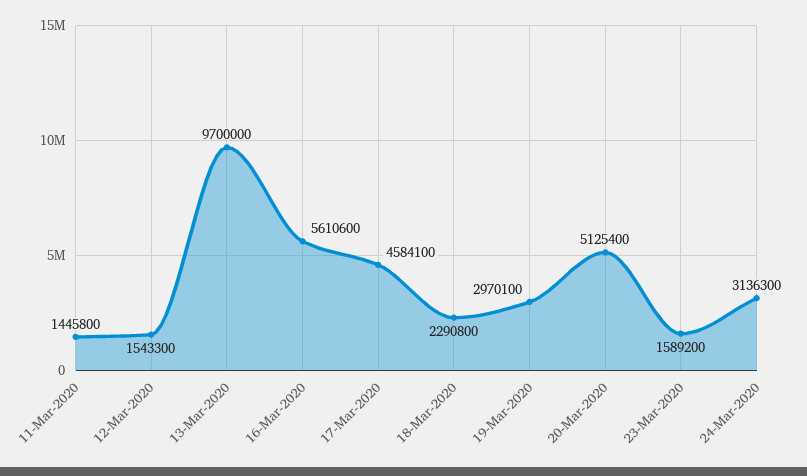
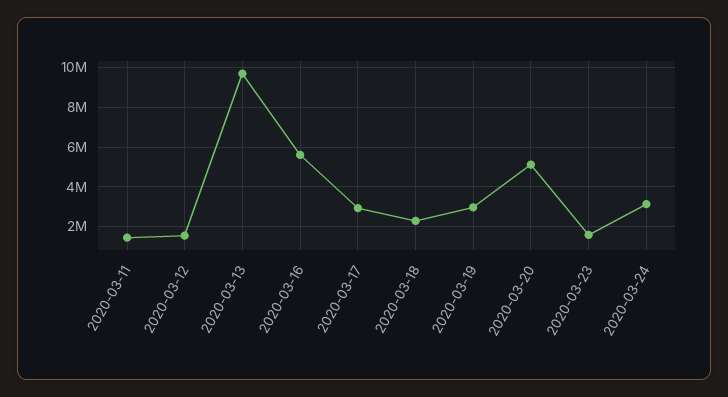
17-Mar-2020: 4584100 -> 3000000

